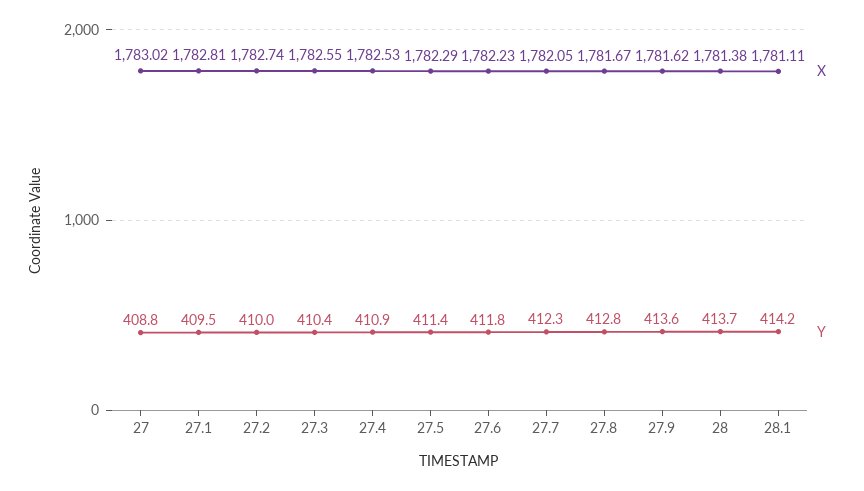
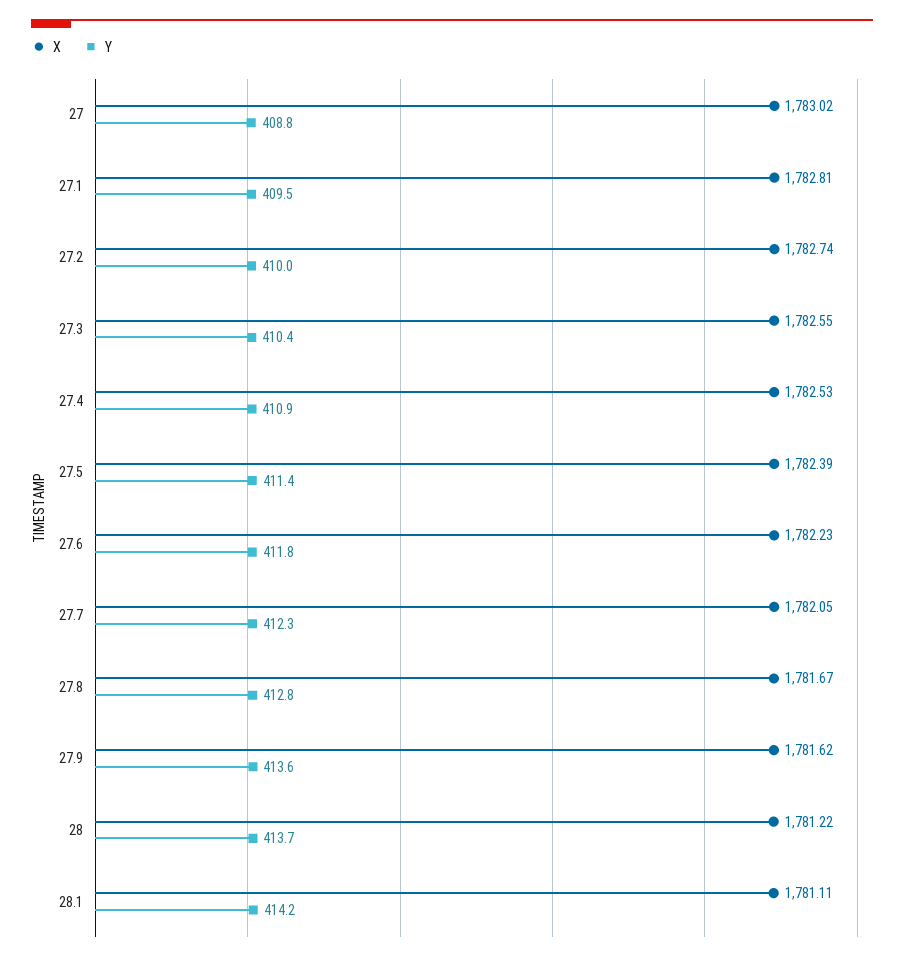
X, 27.5: 1782.29 -> 1782.39
X, 28: 1781.38 -> 1781.22

